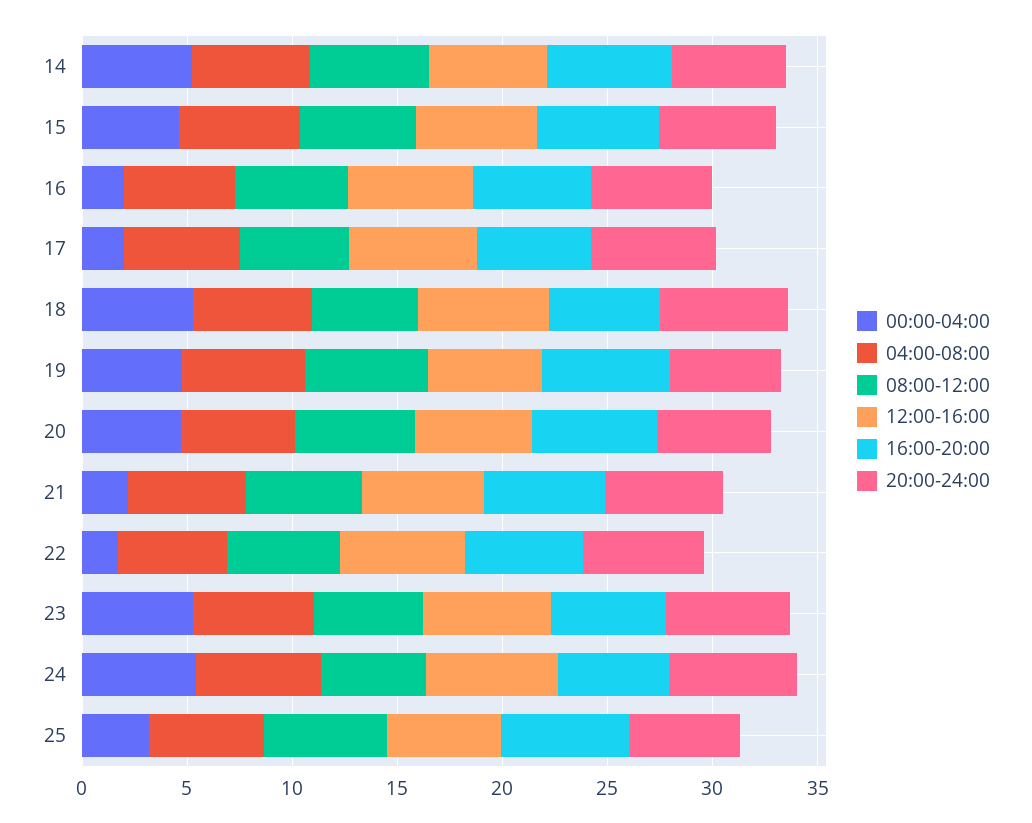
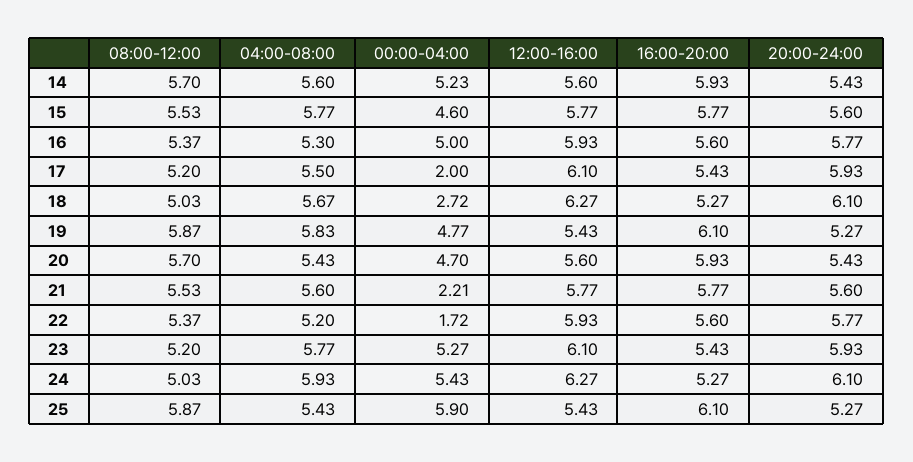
00:00-04:00, 16: 2 -> 5
00:00-04:00, 18: 5 -> 2.72
00:00-04:00, 25: 3 -> 5.9

